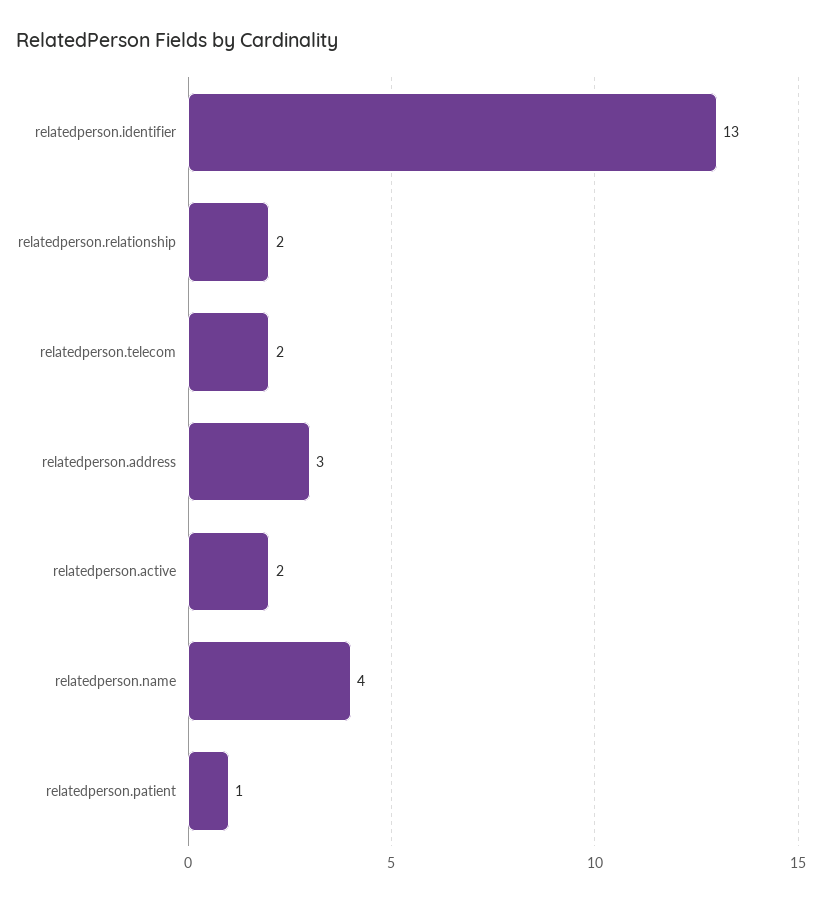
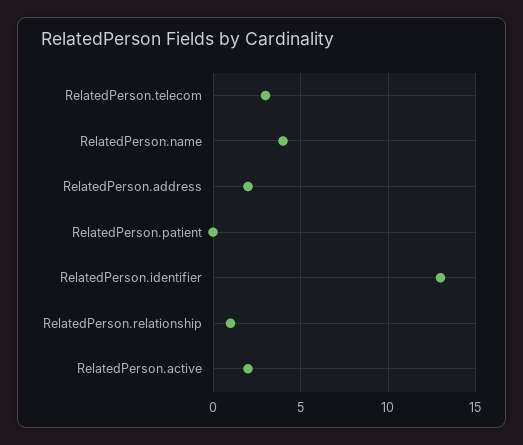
relatedperson.relationship: 2 -> 1
relatedperson.telecom: 2 -> 3
relatedperson.address: 3 -> 2
relatedperson.patient: 1 -> 0

